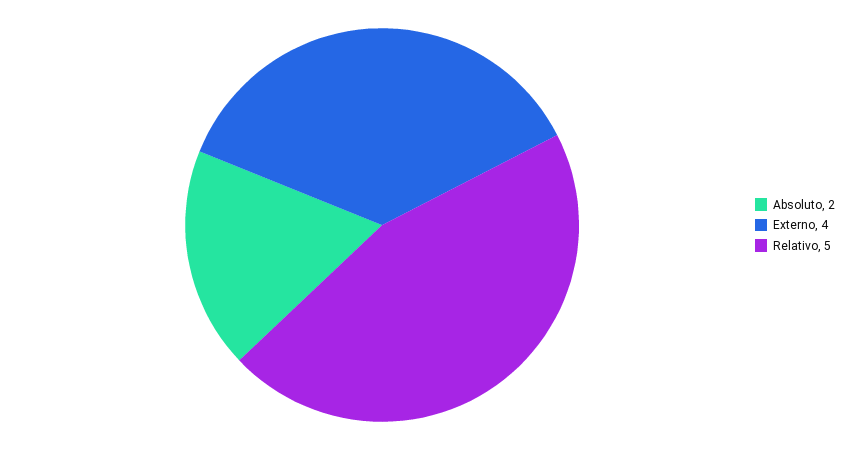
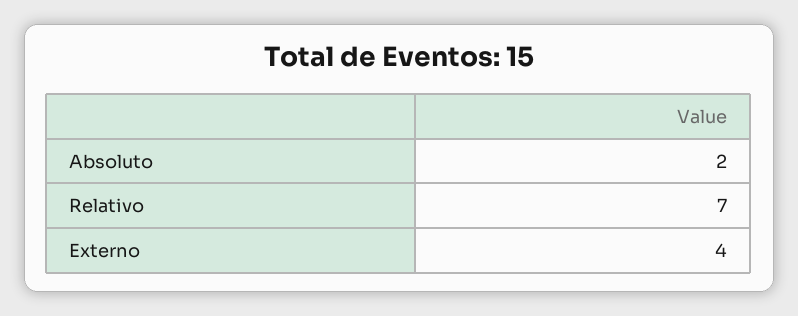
Relativo: 5 -> 7

